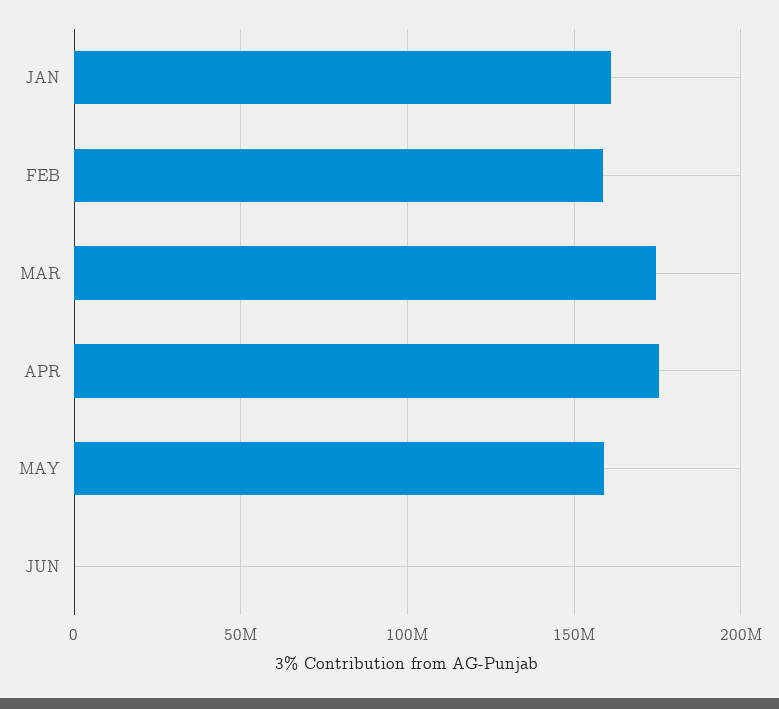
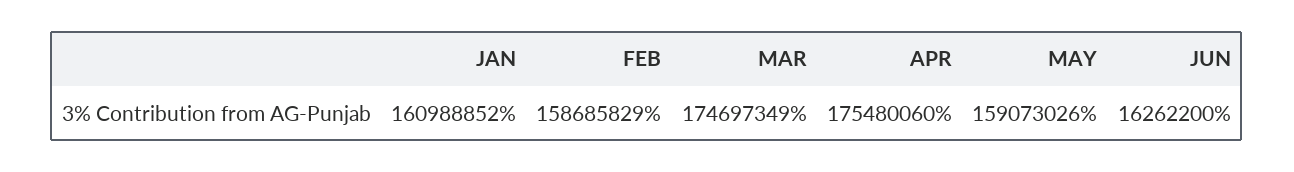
JUN: 0 -> 16262200

